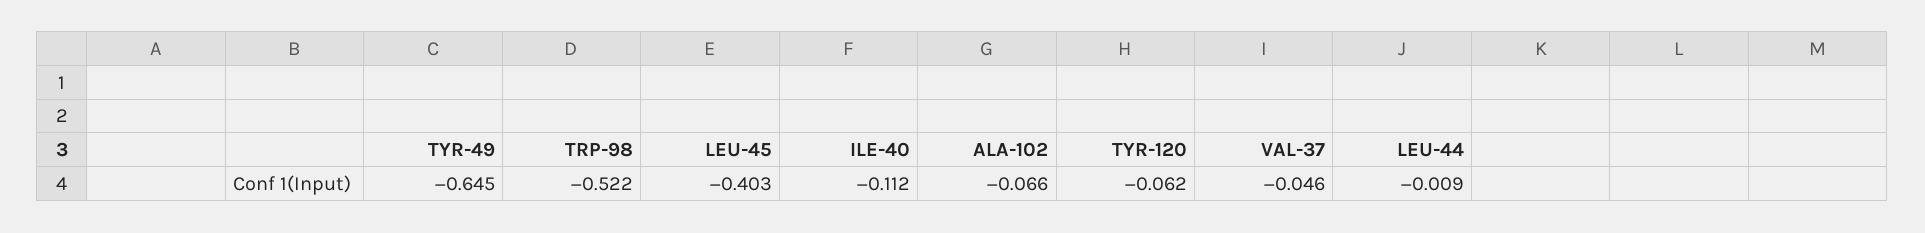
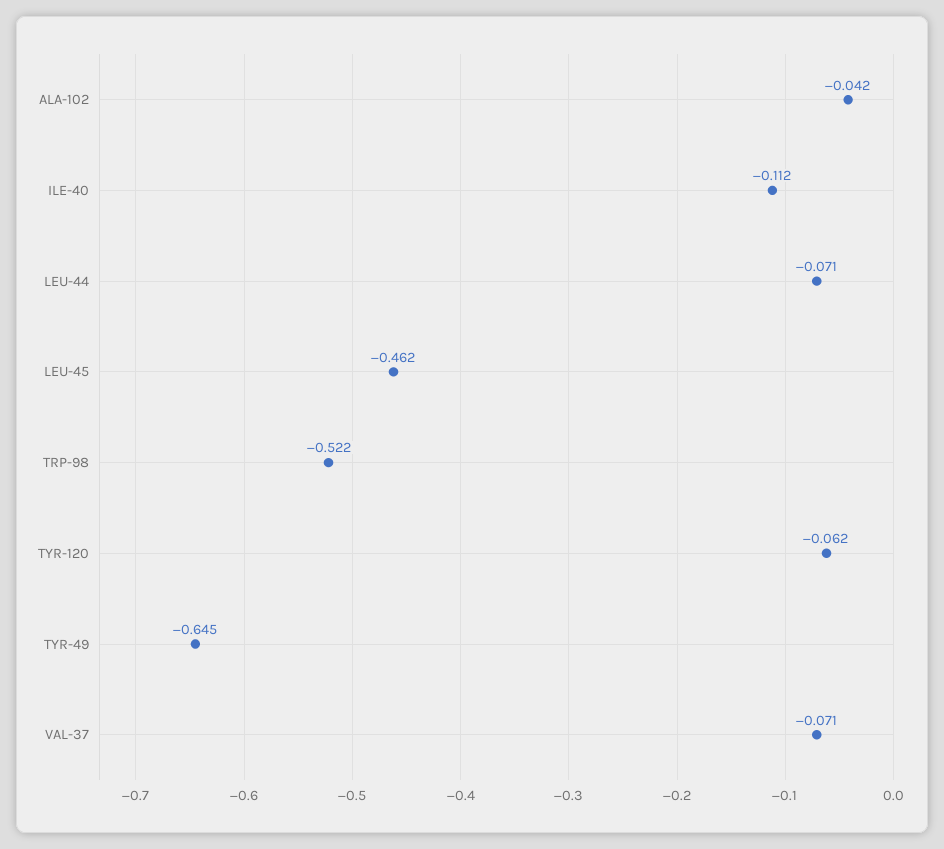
LEU-45: -0.403 -> -0.462
ALA-102: -0.066 -> -0.042
VAL-37: -0.046 -> -0.071
LEU-44: -0.009 -> -0.071

